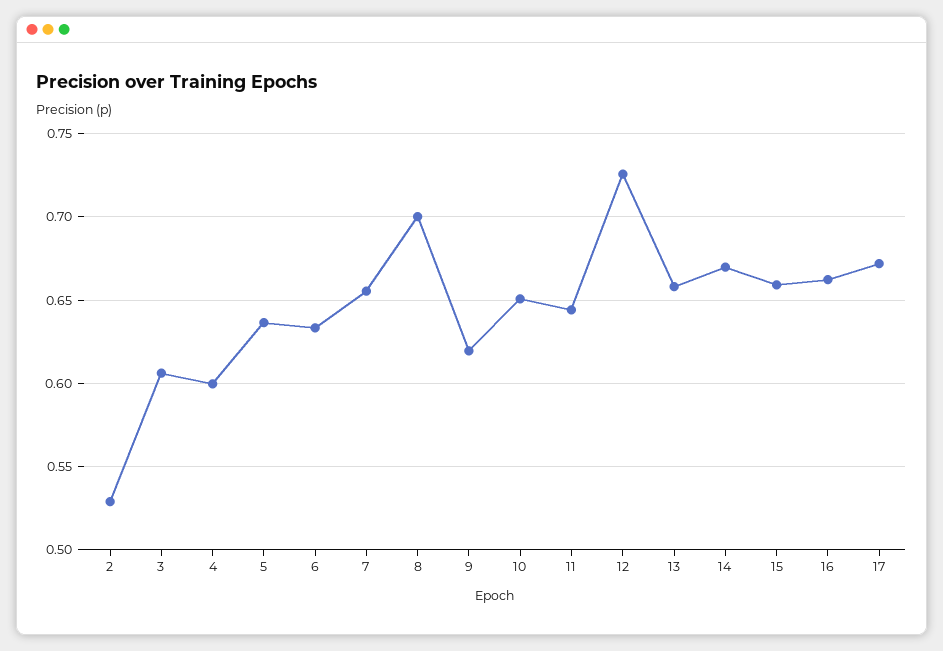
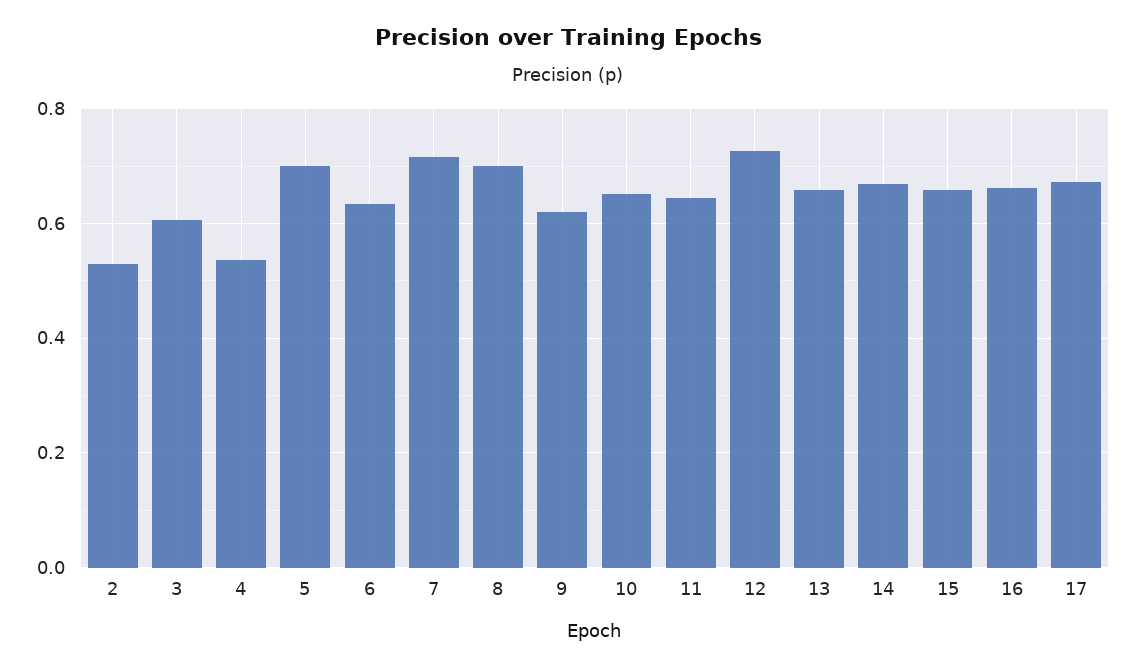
4: 0.6 -> 0.54
5: 0.635 -> 0.7
7: 0.655 -> 0.72

